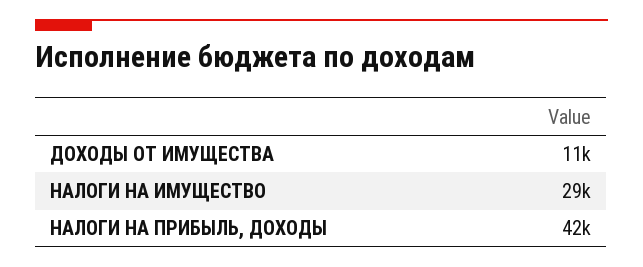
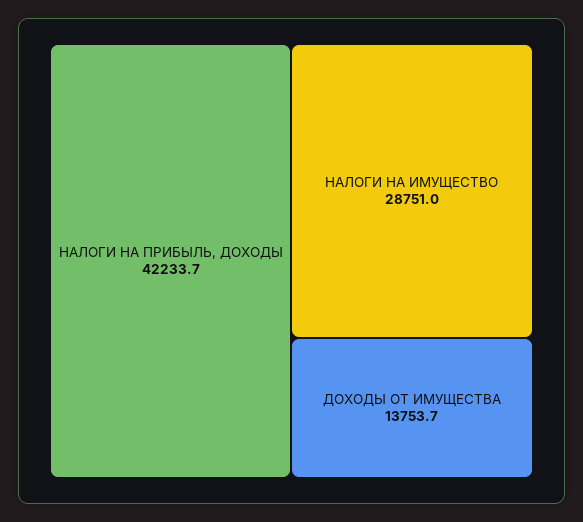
ДОХОДЫ ОТ ИМУЩЕСТВА: 11000 -> 13753.7

